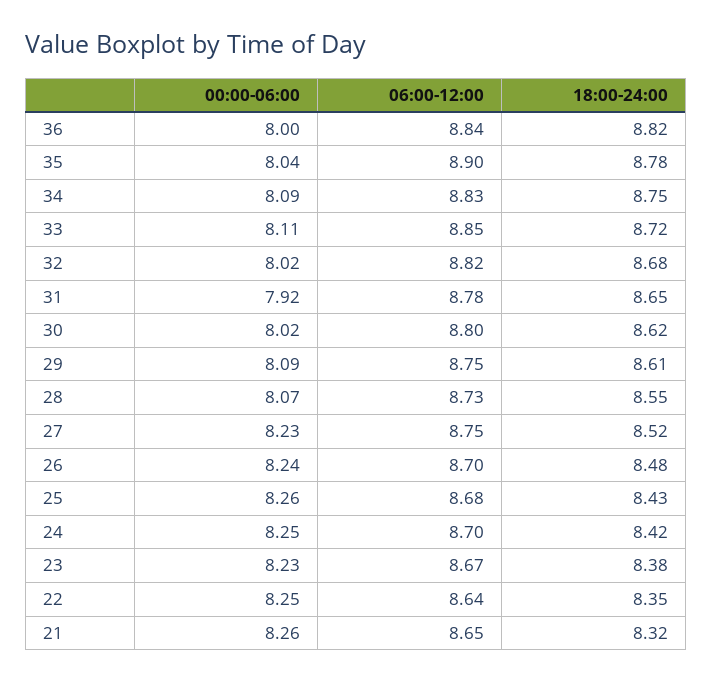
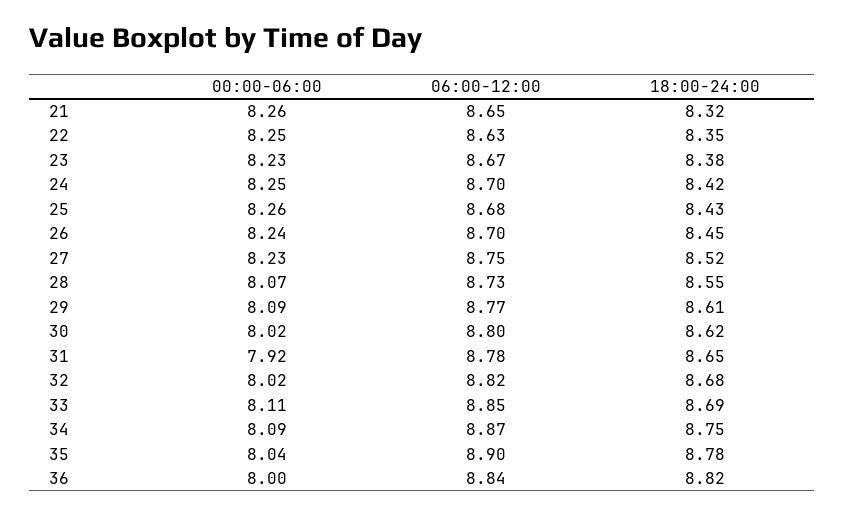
06:00-12:00, 34: 8.83 -> 8.87
18:00-24:00, 33: 8.72 -> 8.69
06:00-12:00, 29: 8.75 -> 8.77
18:00-24:00, 26: 8.48 -> 8.45
06:00-12:00, 22: 8.64 -> 8.63

